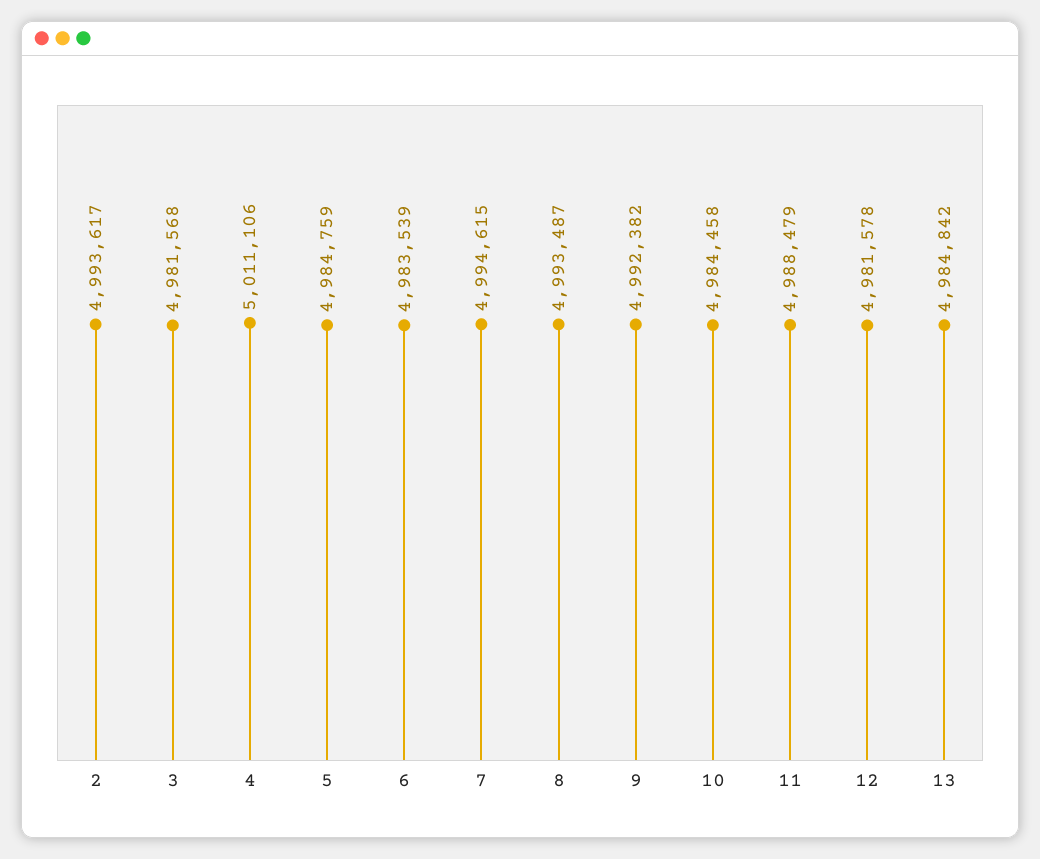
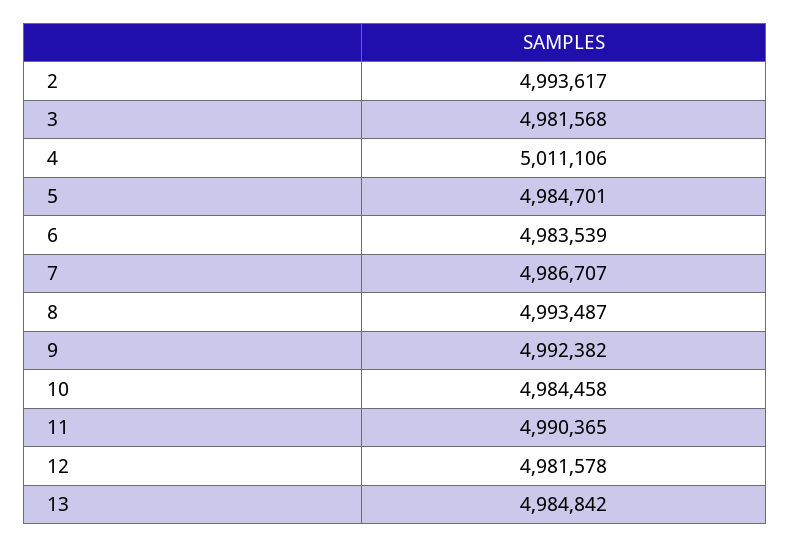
5: 4984759 -> 4984701
7: 4994615 -> 4986707
11: 4988479 -> 4990365

